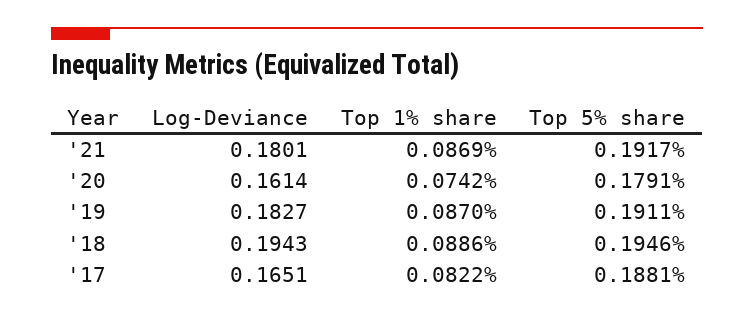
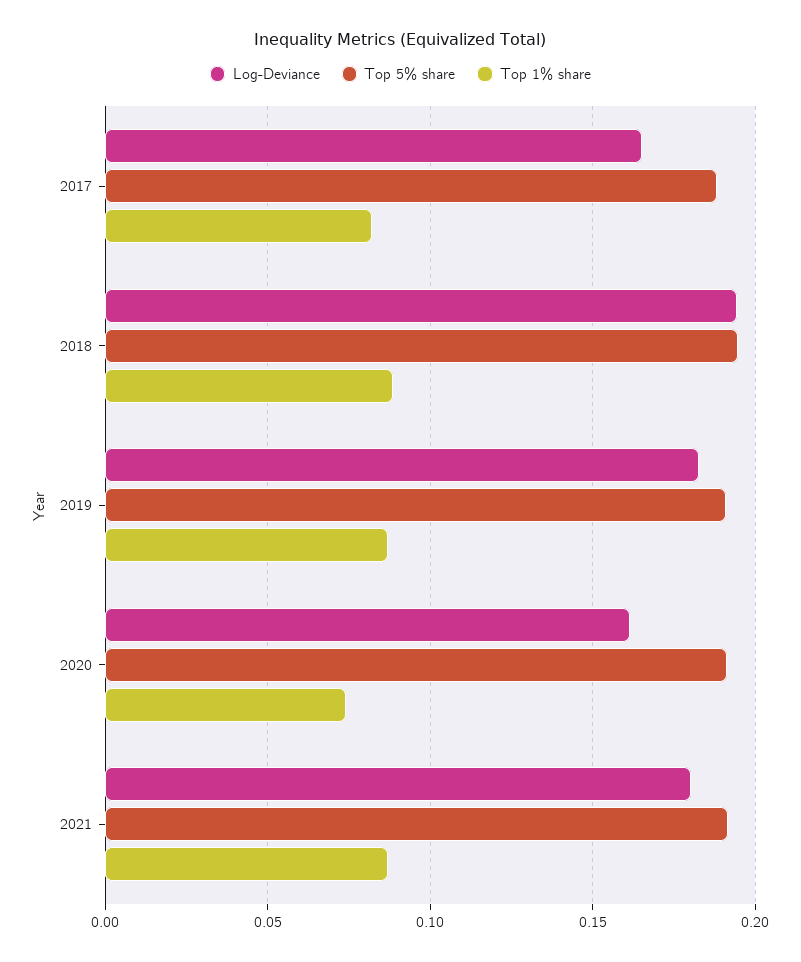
Top 5% share, '20: 0.1791 -> 0.19

